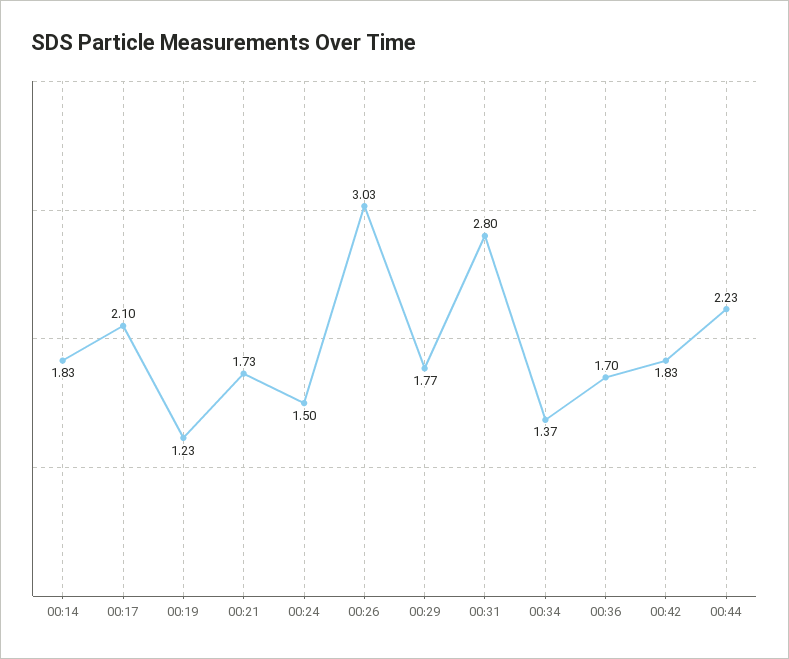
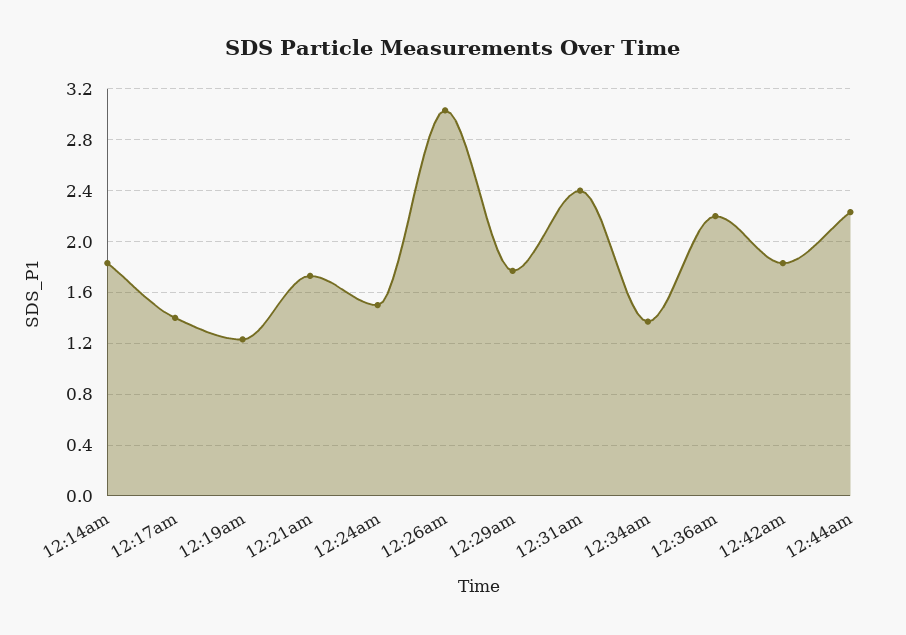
00:17: 2.1 -> 1.4
00:31: 2.8 -> 2.4
00:36: 1.7 -> 2.2

